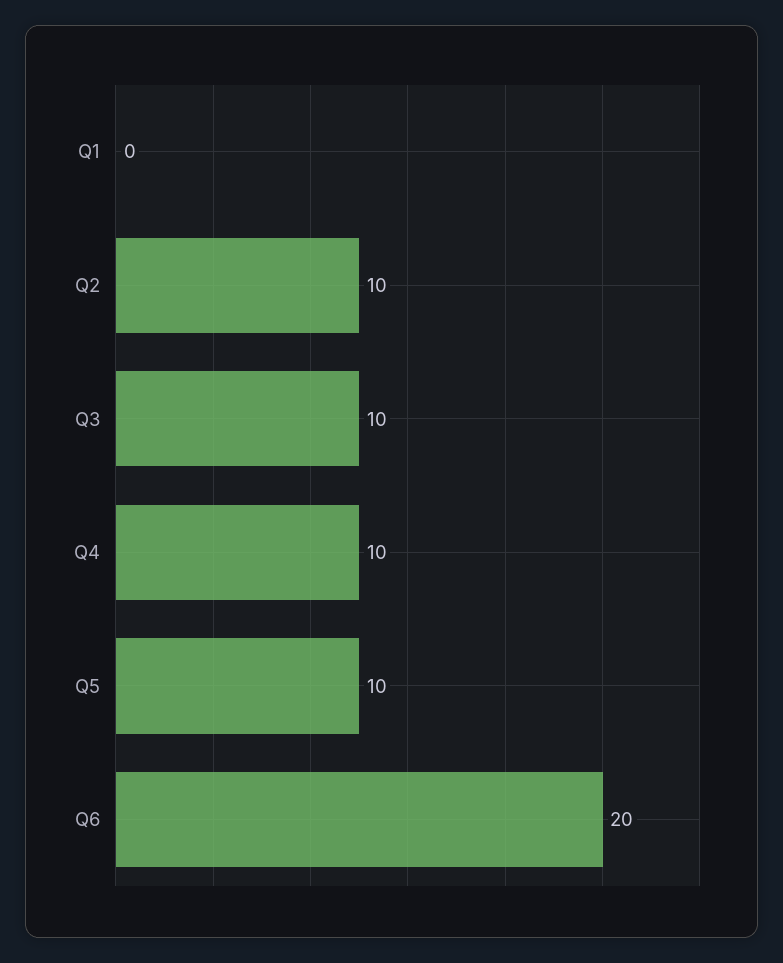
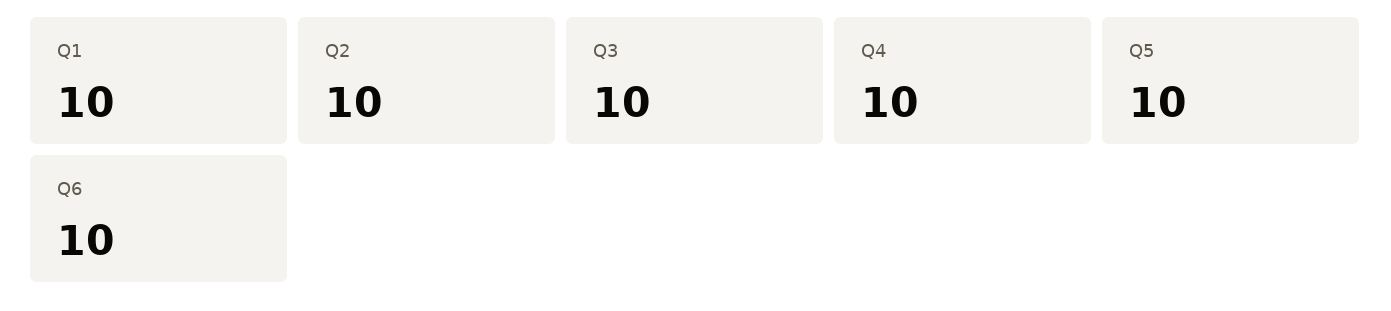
Q1: 0 -> 10
Q6: 20 -> 10

